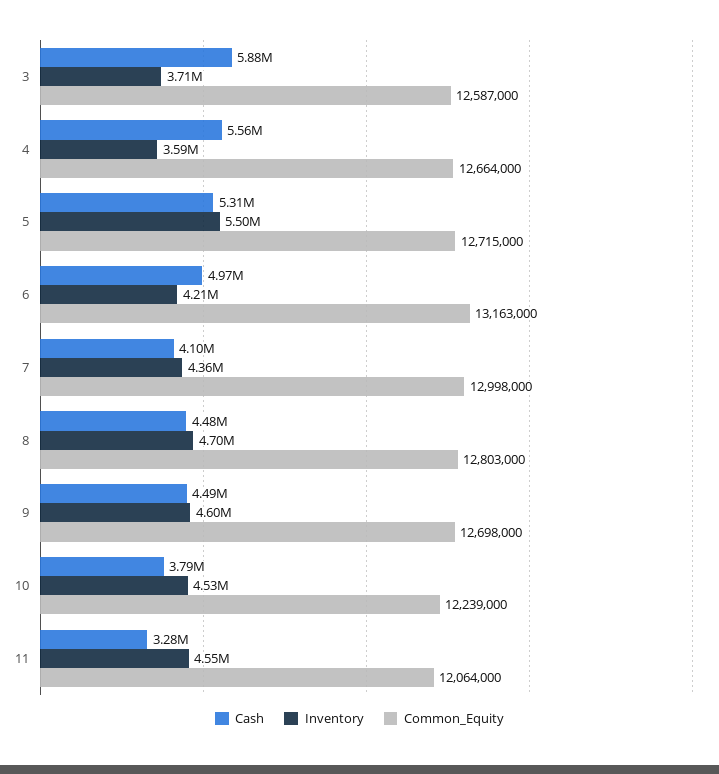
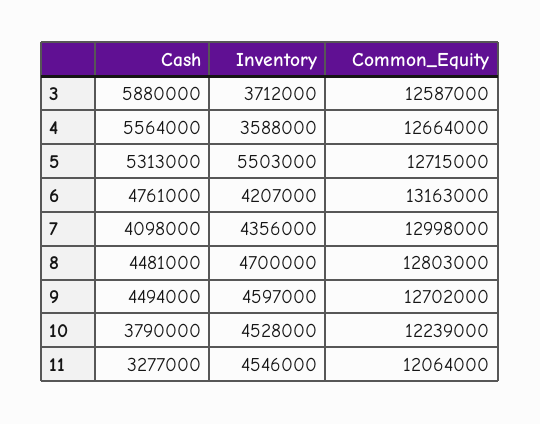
Cash, 6: 4970000 -> 4761000
Common_Equity, 9: 12698000 -> 12702000

